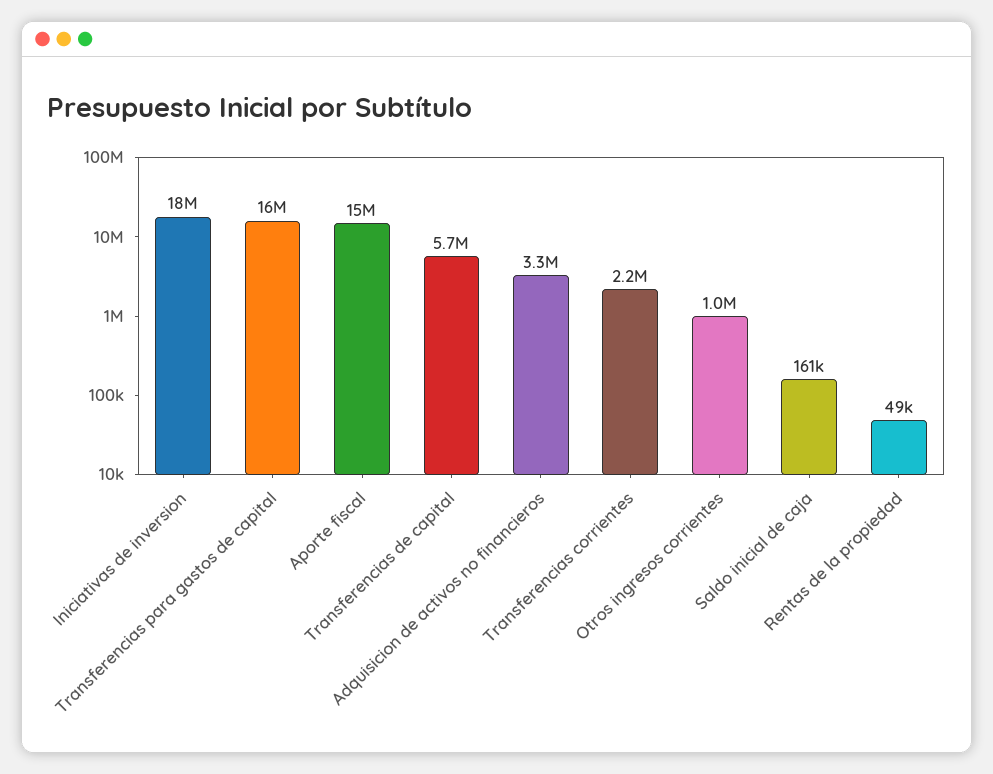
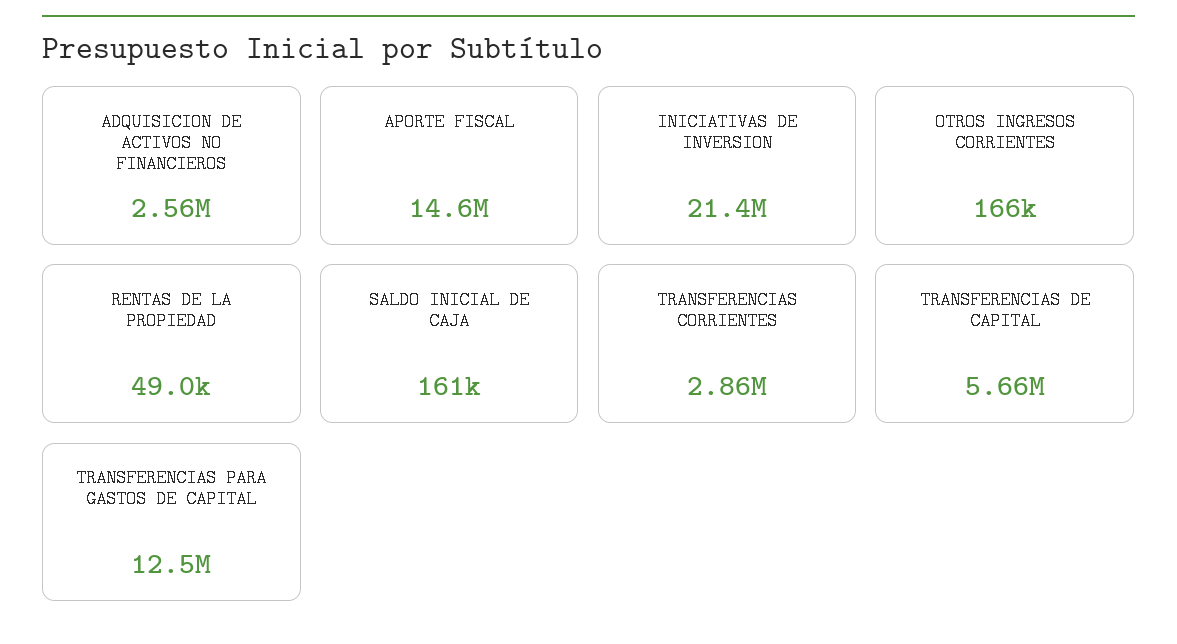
Iniciativas de inversion: 18000000 -> 21400000
Transferencias para gastos de capital: 16000000 -> 12500000
Adquisicion de activos no financieros: 3300000 -> 2560000
Transferencias corrientes: 2200000 -> 2860000
Otros ingresos corrientes: 1000000 -> 166000

